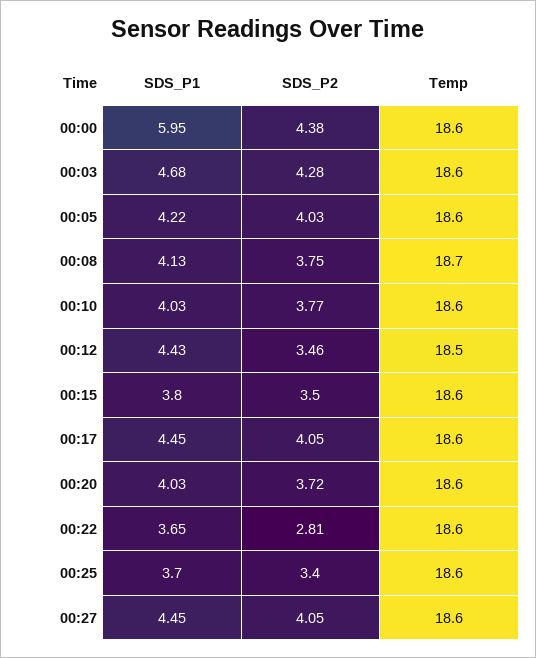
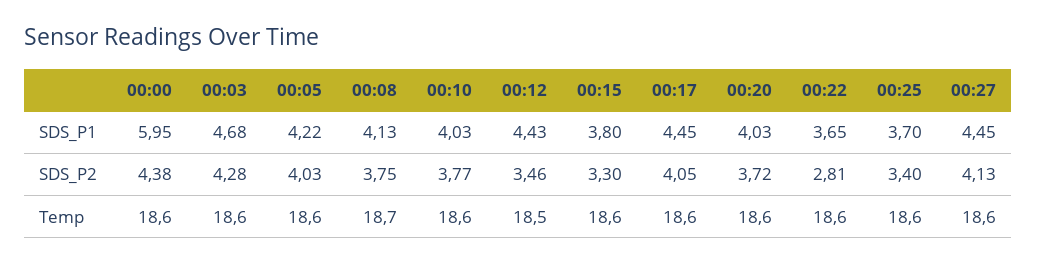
SDS_P2, 00:15: 3.5 -> 3.3
SDS_P2, 00:27: 4.05 -> 4.13

